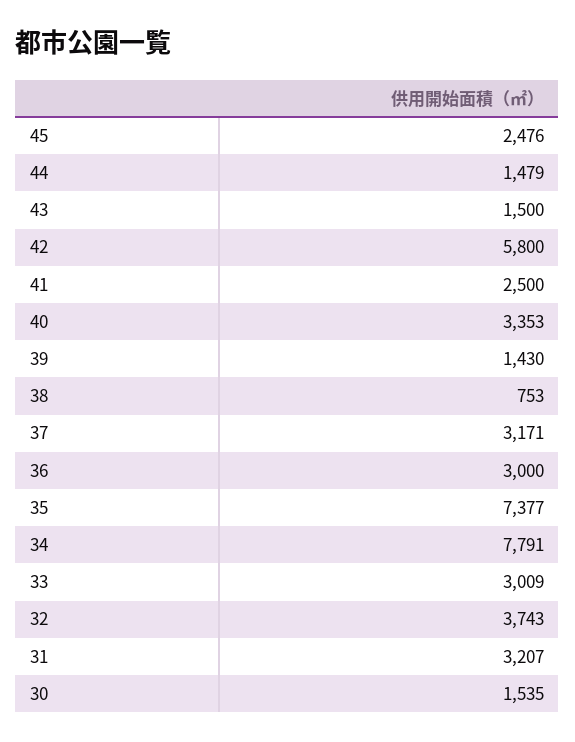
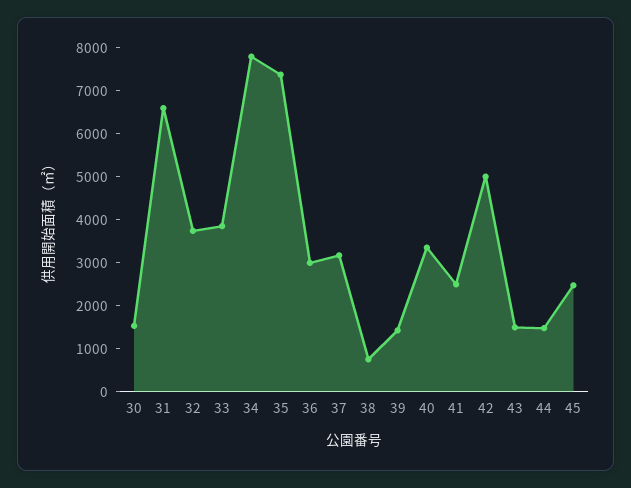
42: 5800 -> 5000
33: 3009 -> 3800
31: 3207 -> 6600

